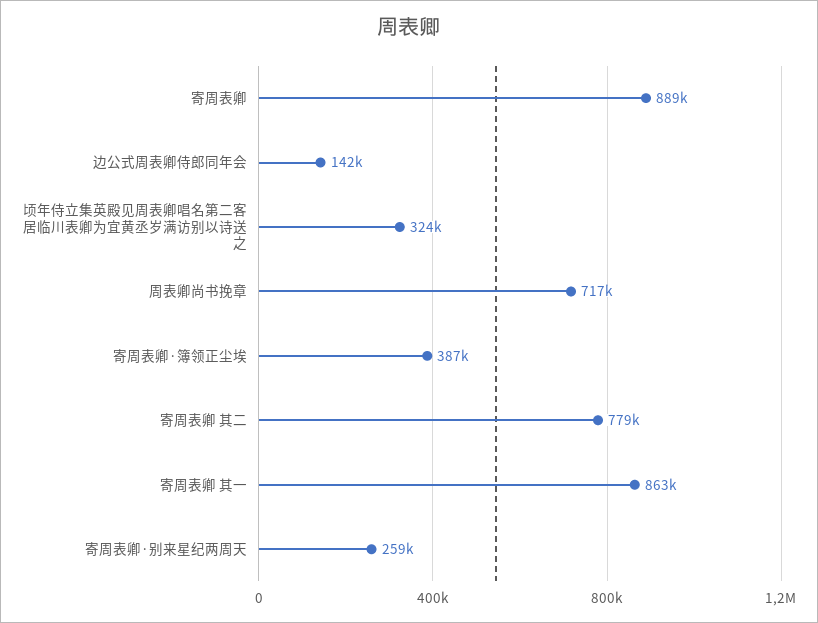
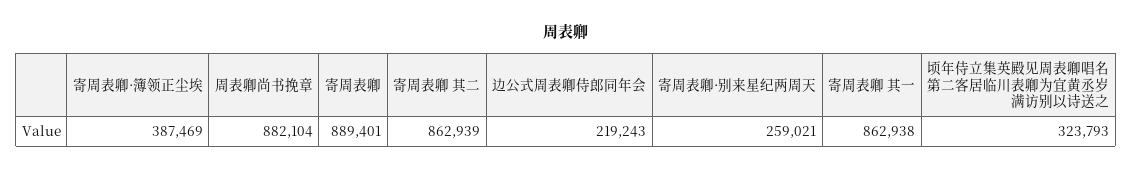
边公式周表卿侍郎同年会: 142000 -> 219243
周表卿尚书挽章: 717000 -> 882104
寄周表卿 其二: 779000 -> 862939

